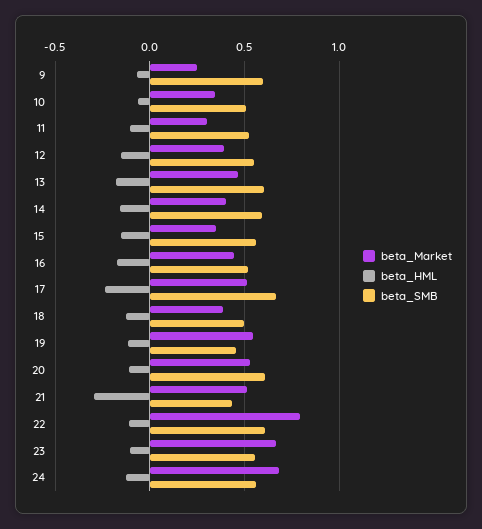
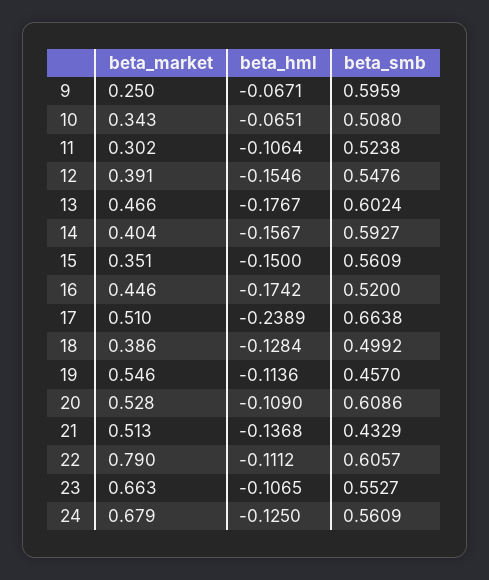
beta_HML, 21: -0.3 -> -0.1368

